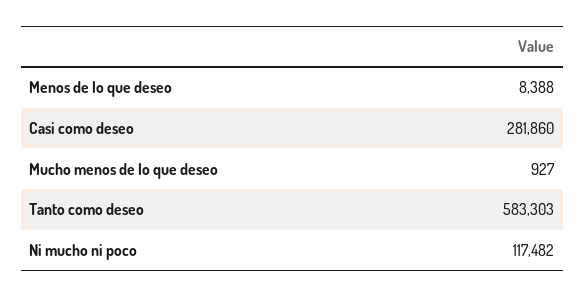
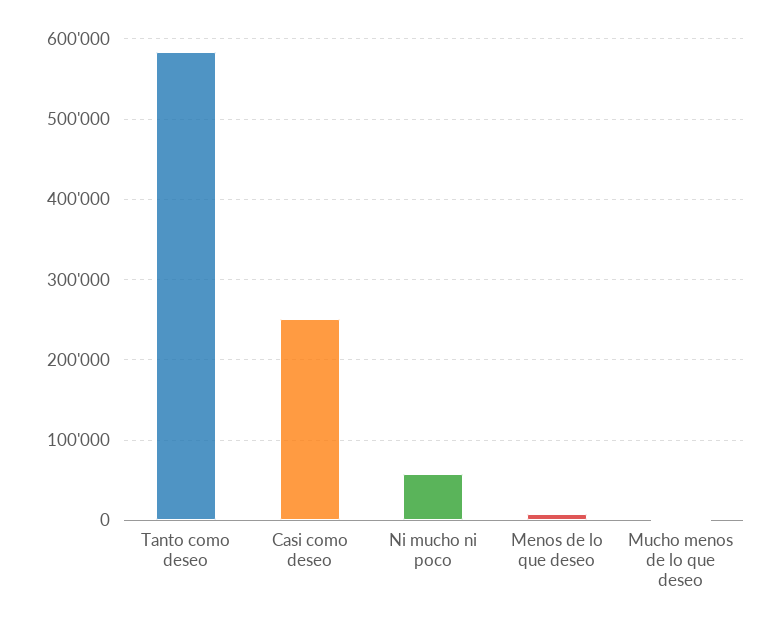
Casi como deseo: 281860 -> 250000
Ni mucho ni poco: 117482 -> 60000

